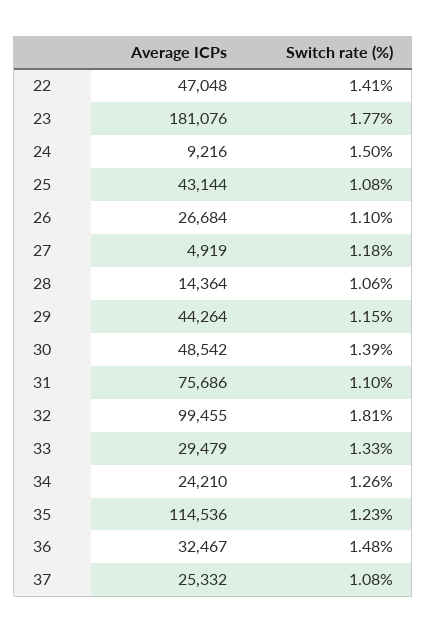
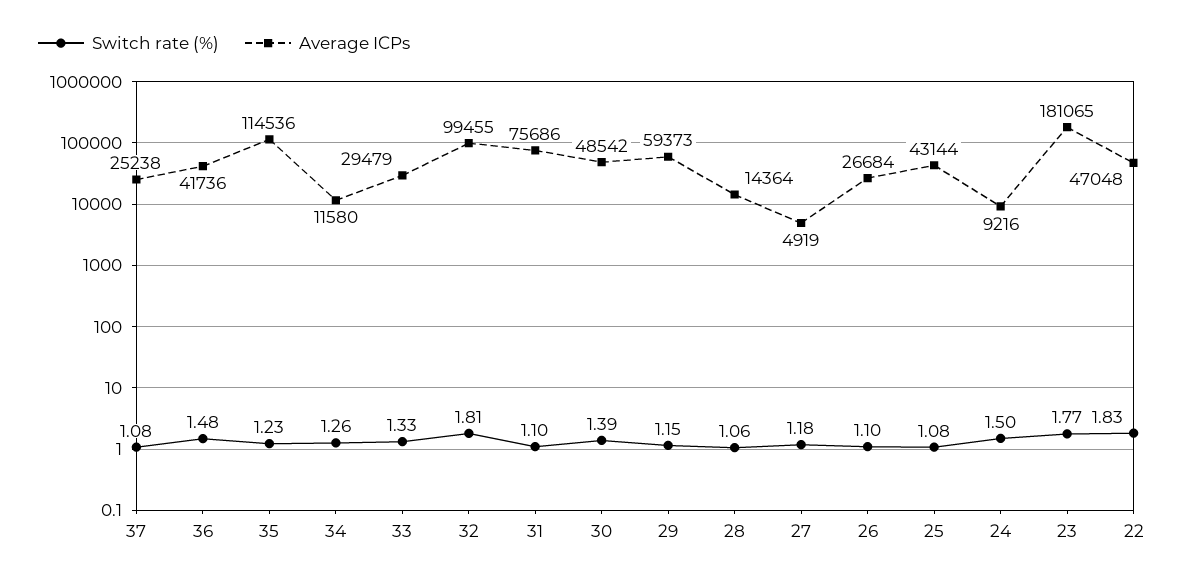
Switch rate (%), 22: 1.41 -> 1.83
Average ICPs, 23: 181076 -> 181065
Average ICPs, 29: 44264 -> 59373
Average ICPs, 34: 24210 -> 11580
Average ICPs, 36: 32467 -> 41736
Average ICPs, 37: 25332 -> 25238

